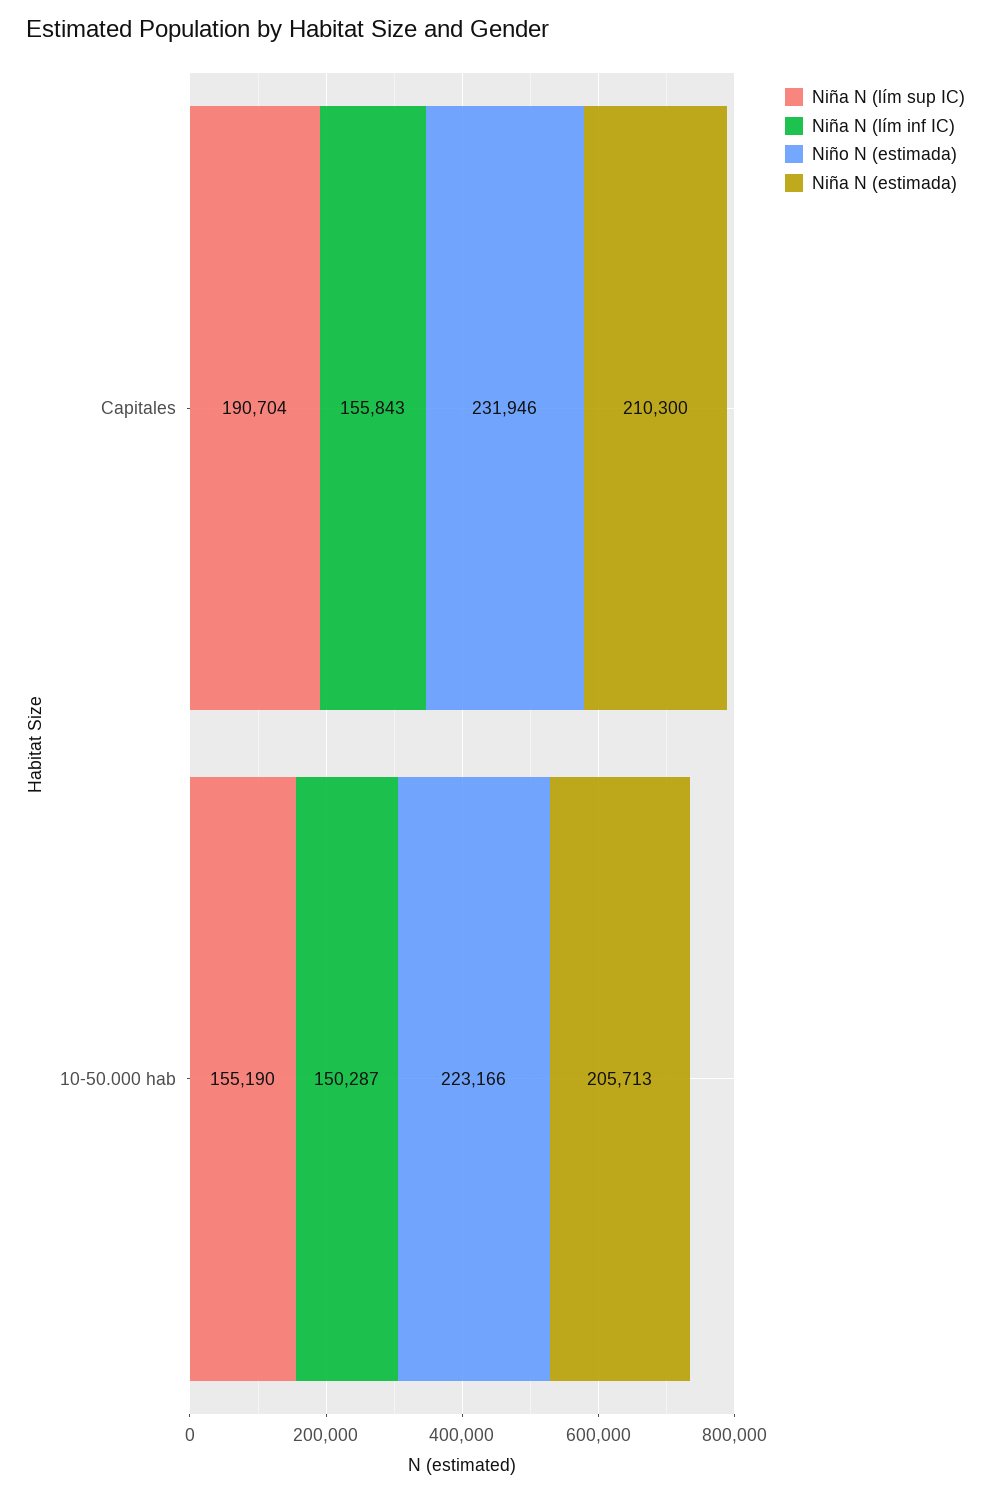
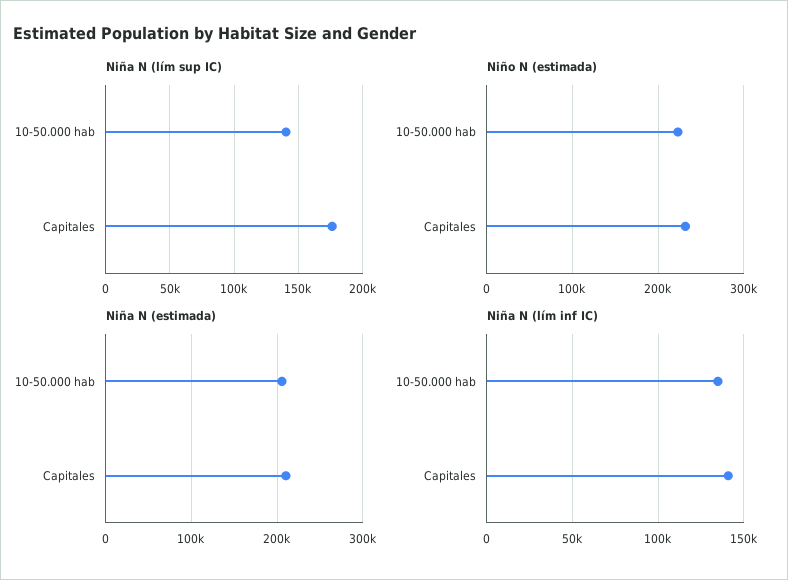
Niña N (lím sup IC), Capitales: 190704 -> 175000
Niña N (lím inf IC), Capitales: 155843 -> 140000
Niña N (lím sup IC), 10-50.000 hab: 155190 -> 140000
Niña N (lím inf IC), 10-50.000 hab: 150287 -> 135000

